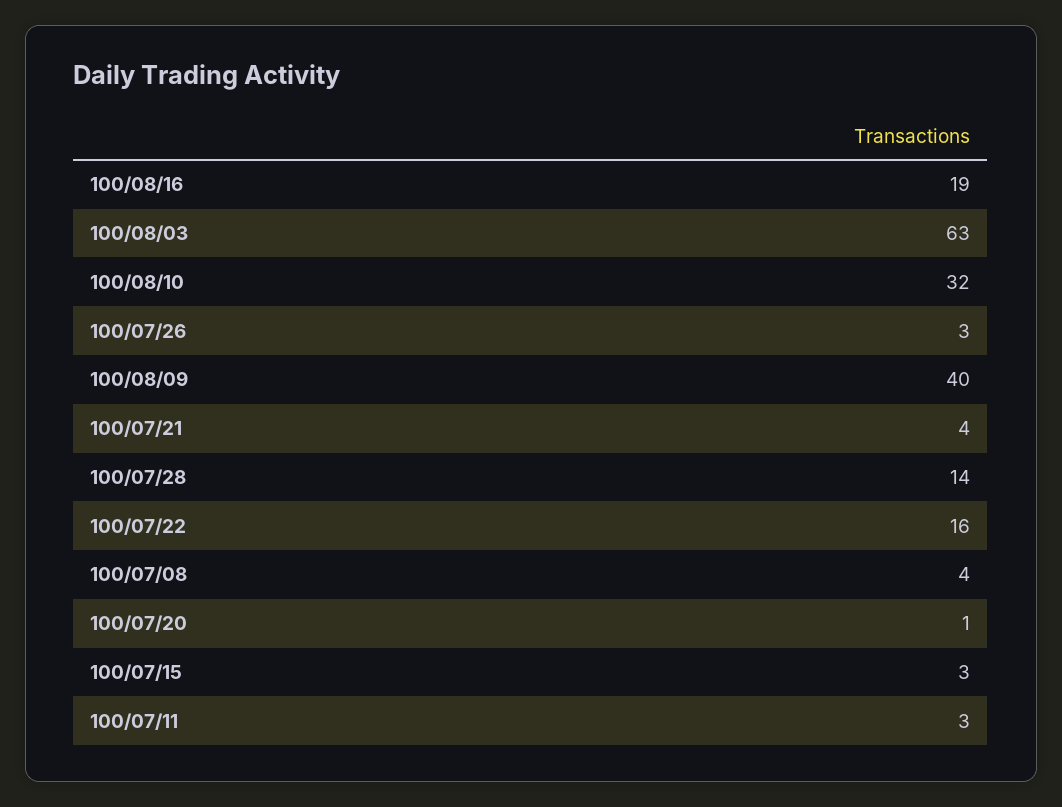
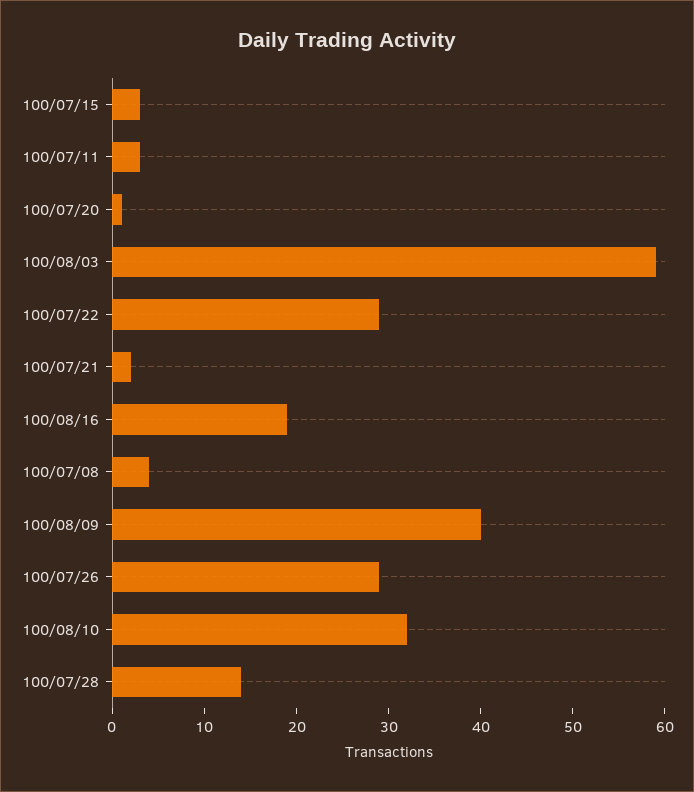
100/08/03: 63 -> 59
100/07/26: 3 -> 29
100/07/21: 4 -> 2
100/07/22: 16 -> 29

